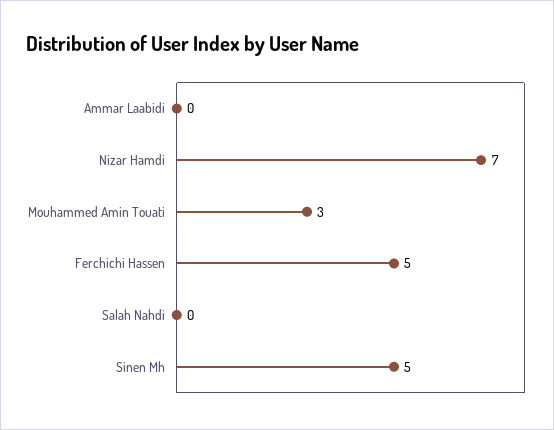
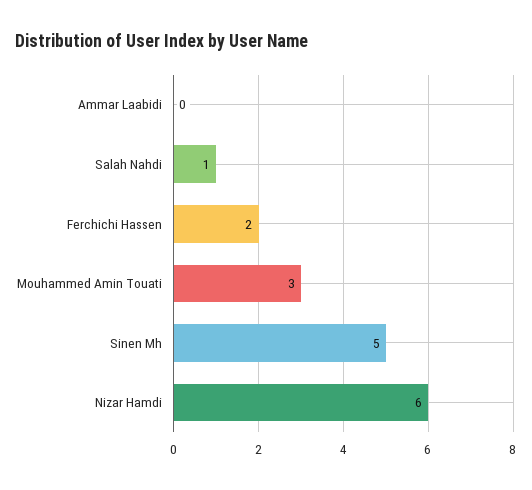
Nizar Hamdi: 7 -> 6
Ferchichi Hassen: 5 -> 2
Salah Nahdi: 0 -> 1

